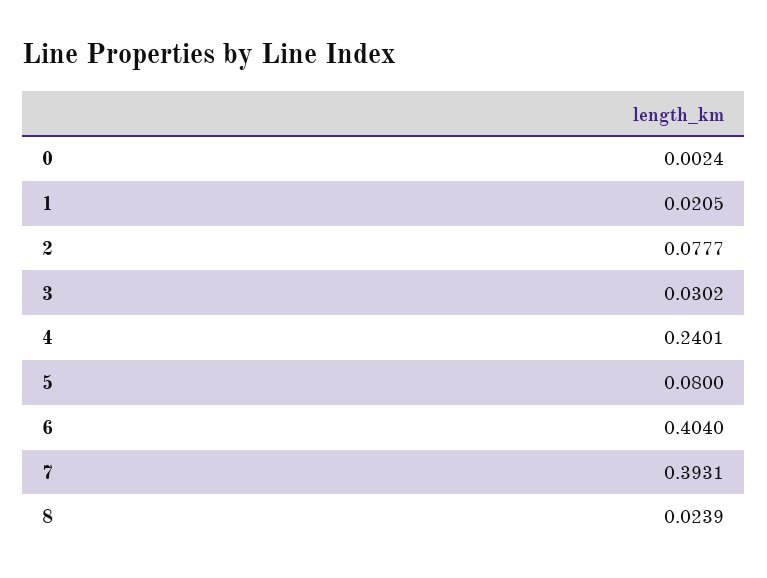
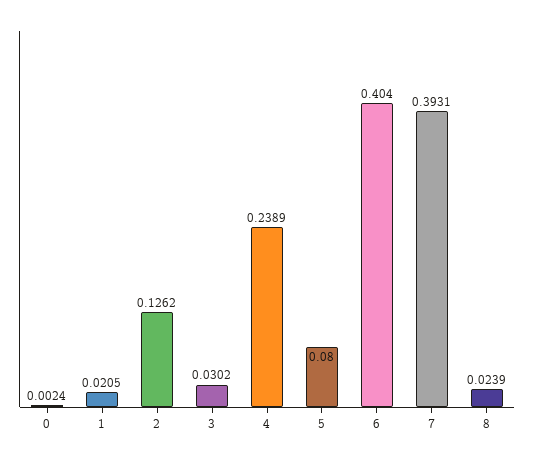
2: 0.0777 -> 0.1262
4: 0.2401 -> 0.2389

